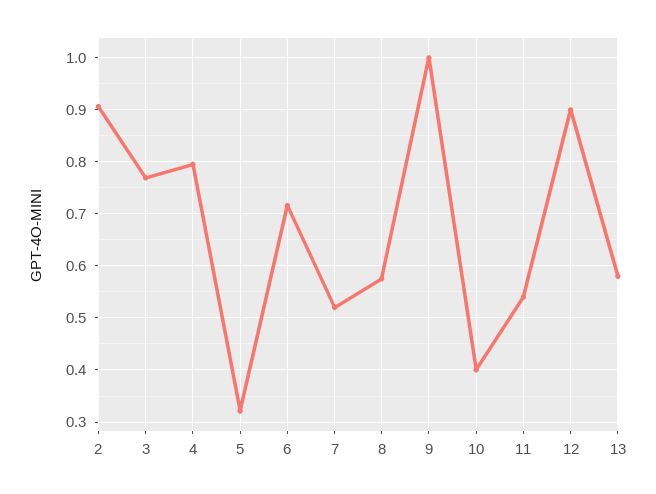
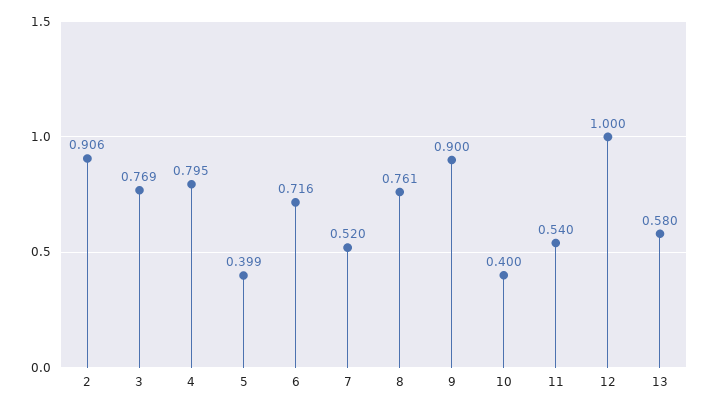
5: 0.32 -> 0.399
8: 0.58 -> 0.761
9: 1 -> 0.9
12: 0.9 -> 1

